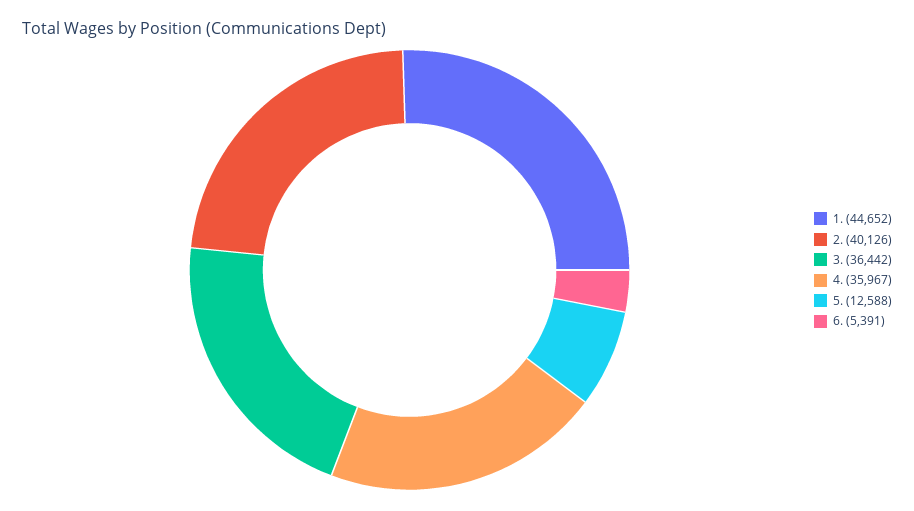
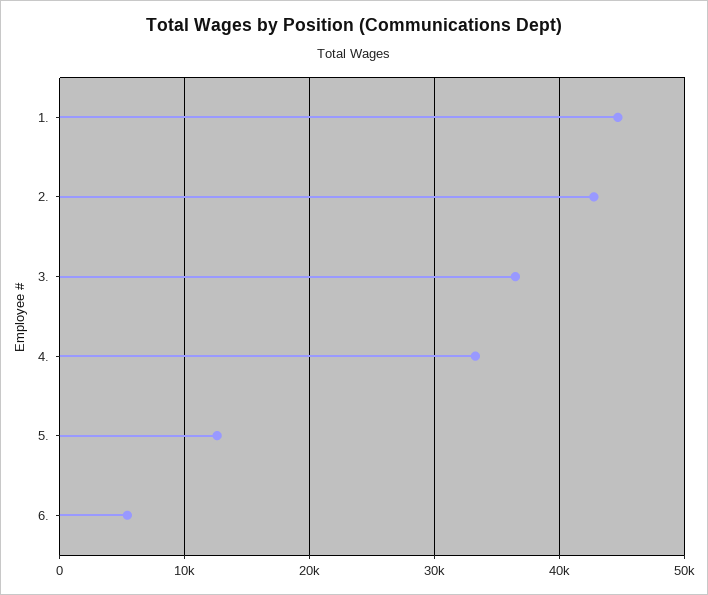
2.: 40126 -> 43000
4.: 35967 -> 33000

